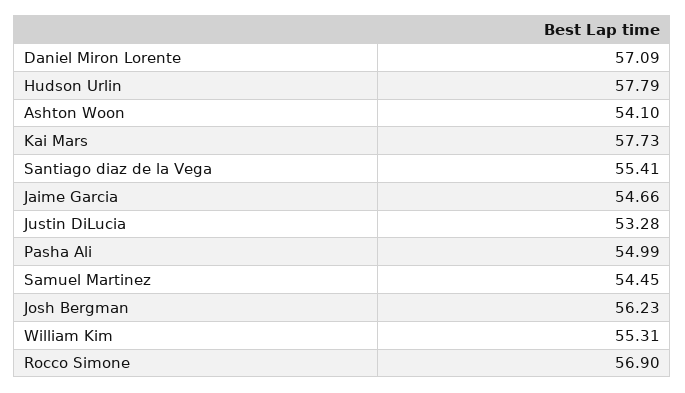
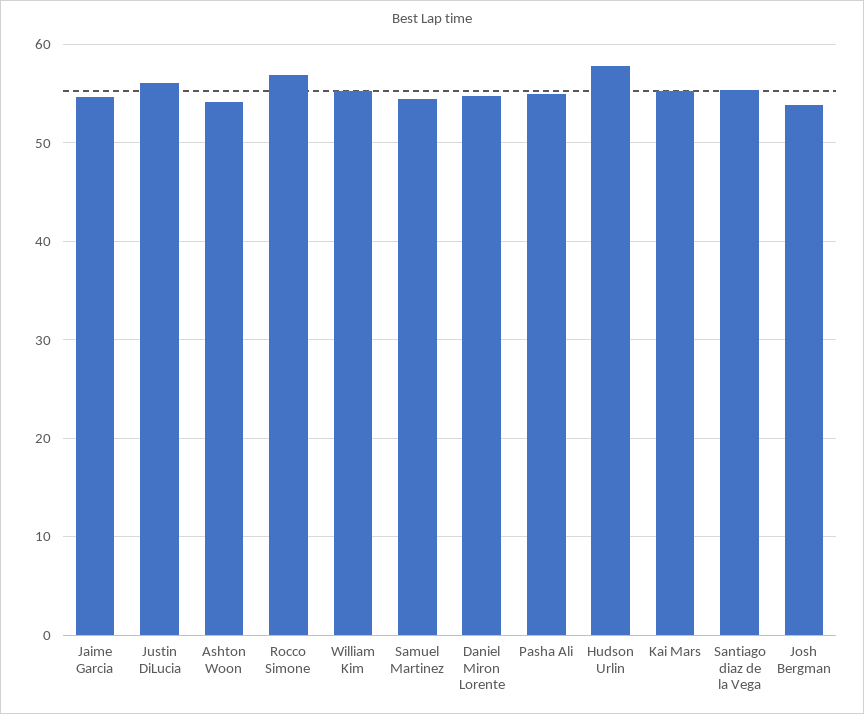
Daniel Miron Lorente: 57.09 -> 55
Kai Mars: 57.73 -> 55
Justin DiLucia: 53.28 -> 56
Josh Bergman: 56.23 -> 54

